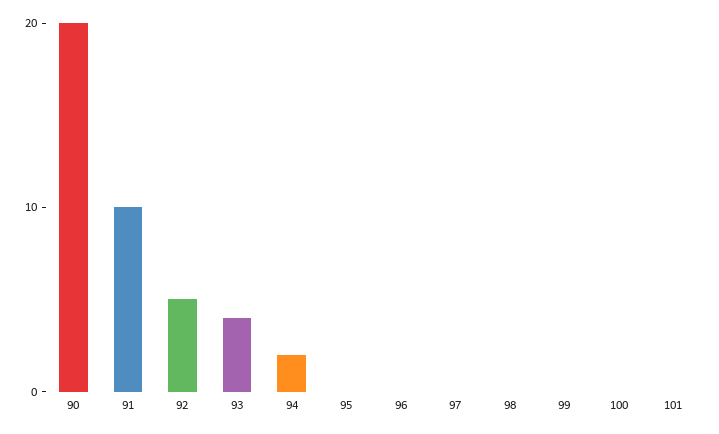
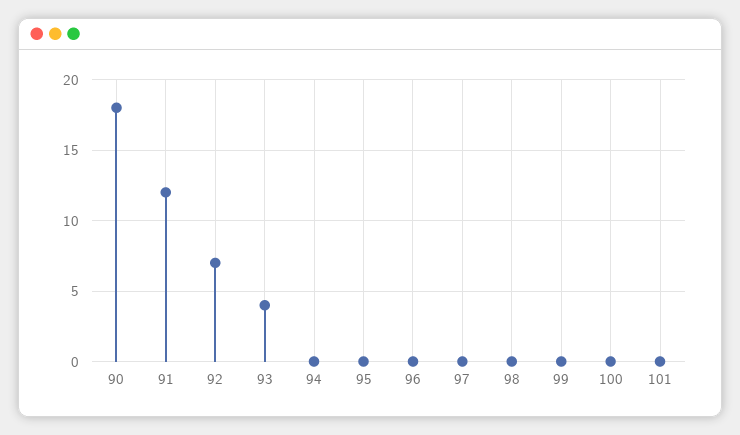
90: 20 -> 18
91: 10 -> 12
92: 5 -> 7
94: 2 -> 0

